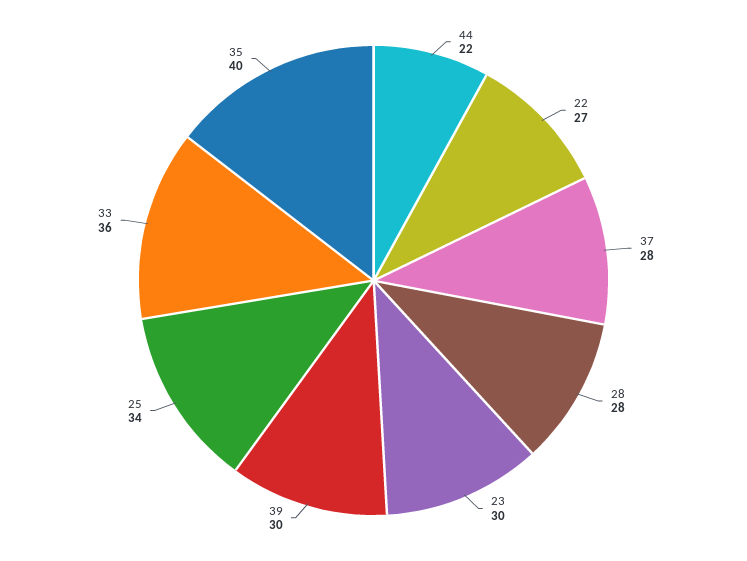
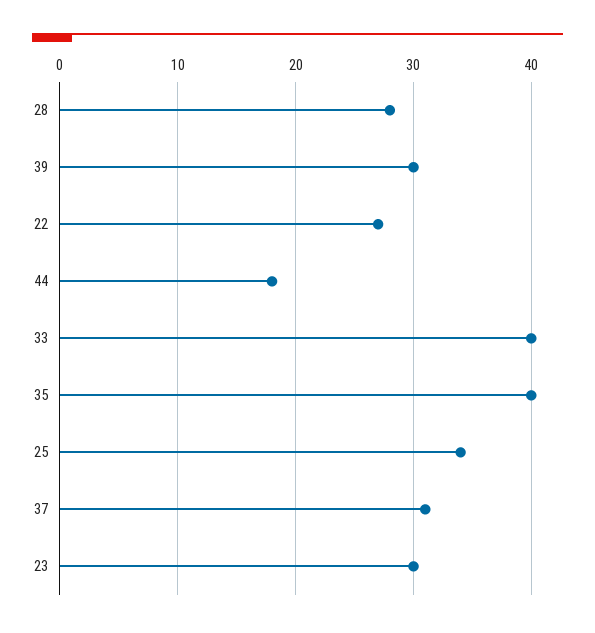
44: 22 -> 18
37: 28 -> 31
33: 36 -> 40

